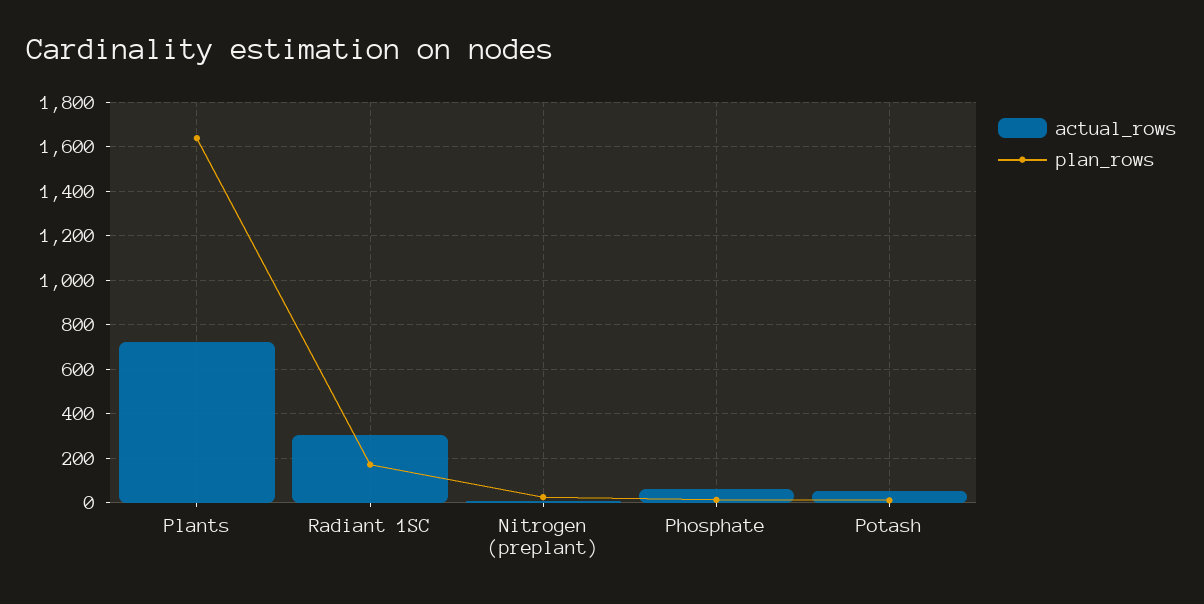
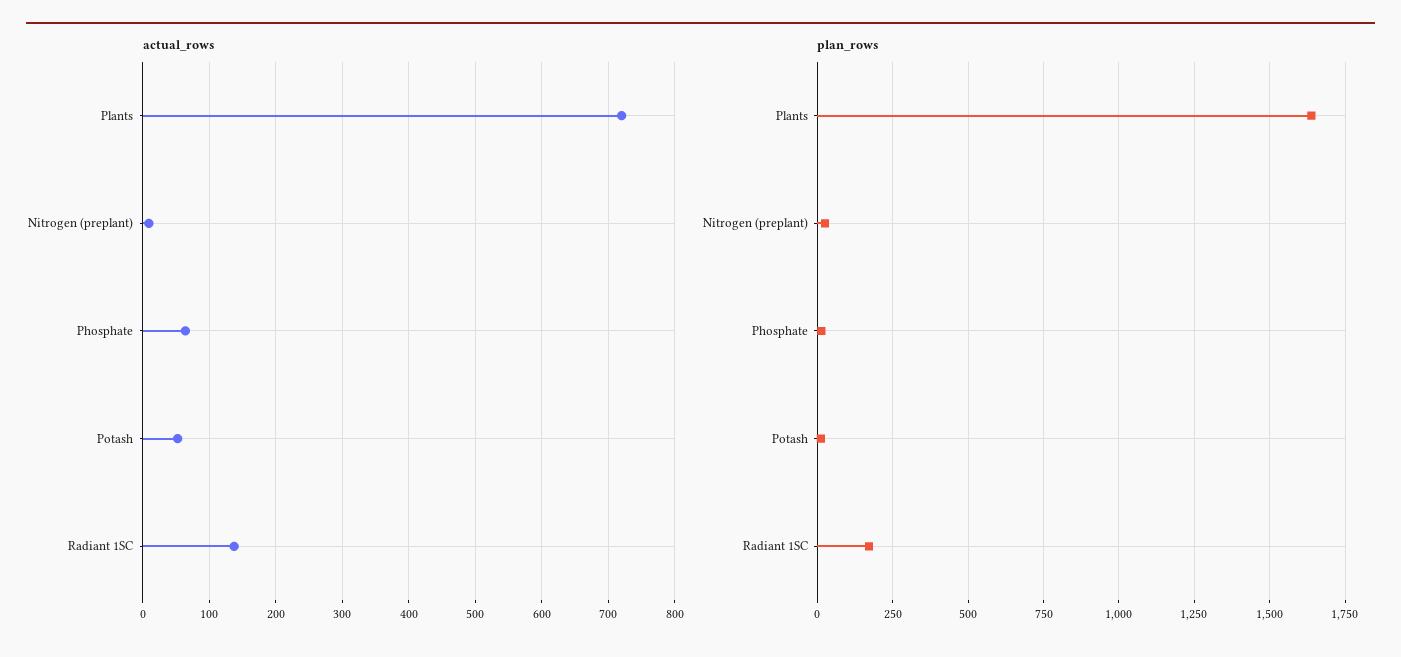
actual_rows, Radiant 1SC: 300 -> 140

